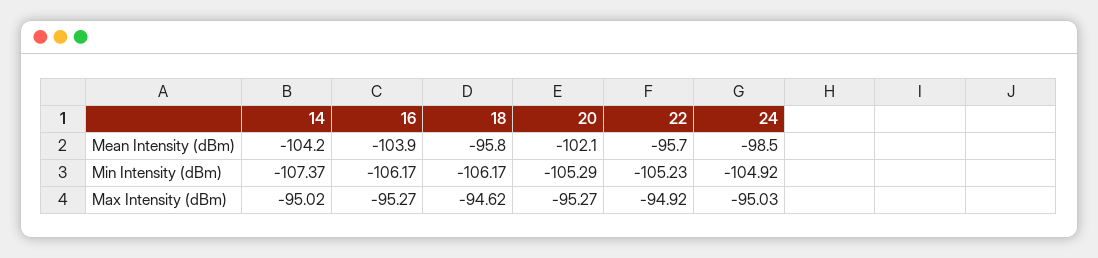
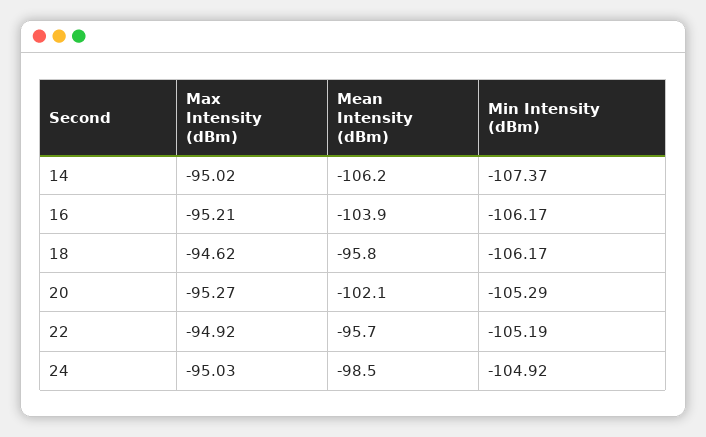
14, Mean Intensity (dBm): -104.2 -> -106.2
22, Min Intensity (dBm): -105.23 -> -105.19
16, Max Intensity (dBm): -95.27 -> -95.21

